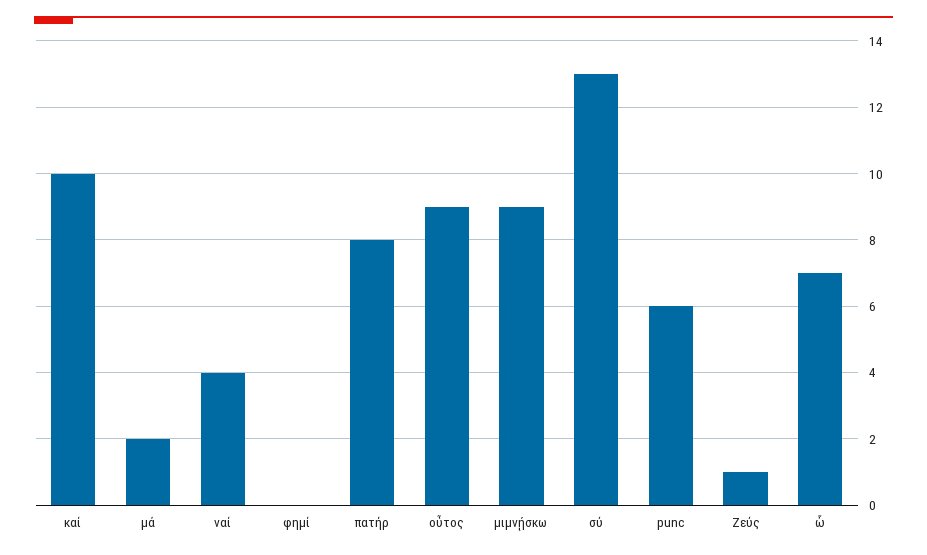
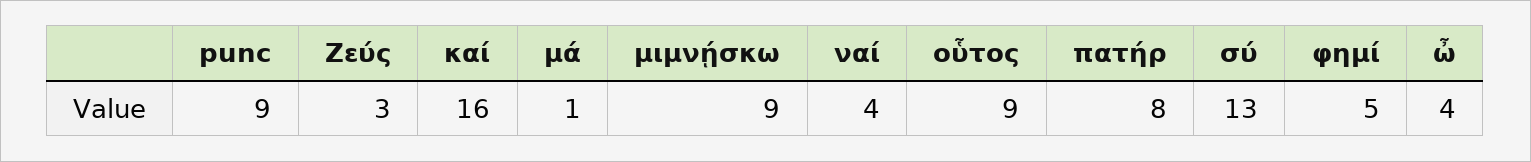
καί: 10 -> 16
μά: 2 -> 1
φημί: 0 -> 5
punc: 6 -> 9
Ζεύς: 1 -> 3
ὦ: 7 -> 4

